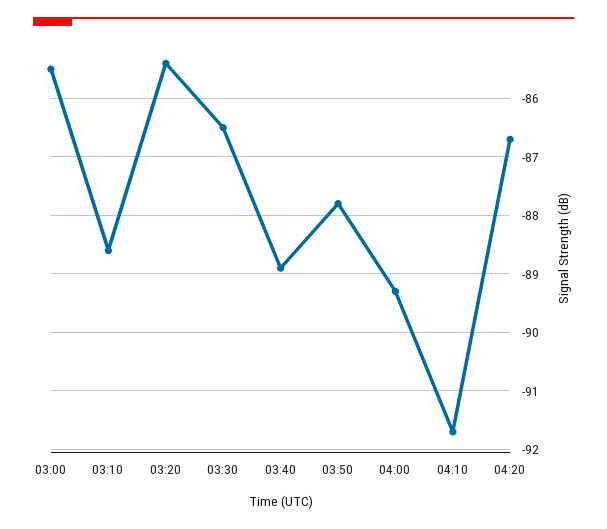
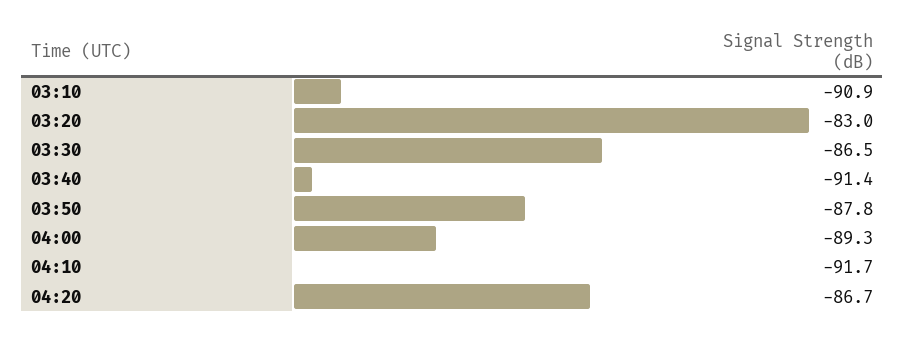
03:00: -85.5 -> none
03:10: -88.5 -> -90.9
03:20: -85.5 -> -83
03:40: -89 -> -91.4

